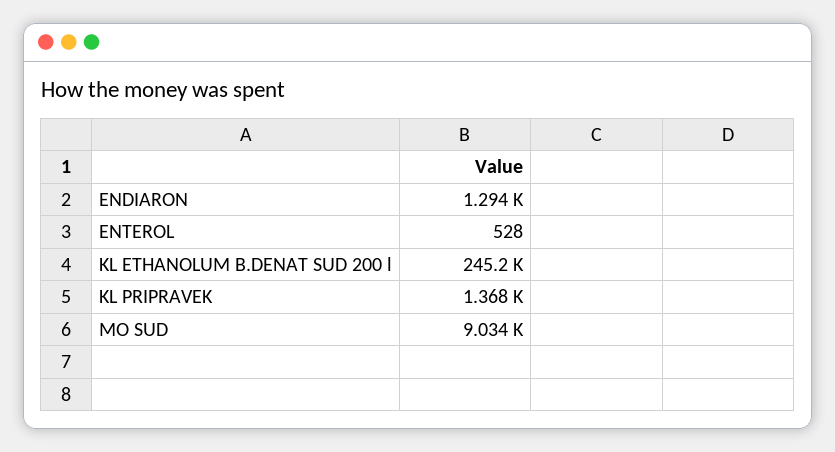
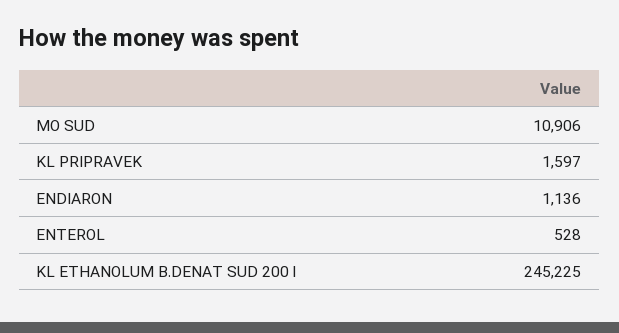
ENDIARON: 1294 -> 1136
KL PRIPRAVEK: 1368 -> 1597
MO SUD: 9034 -> 10906

